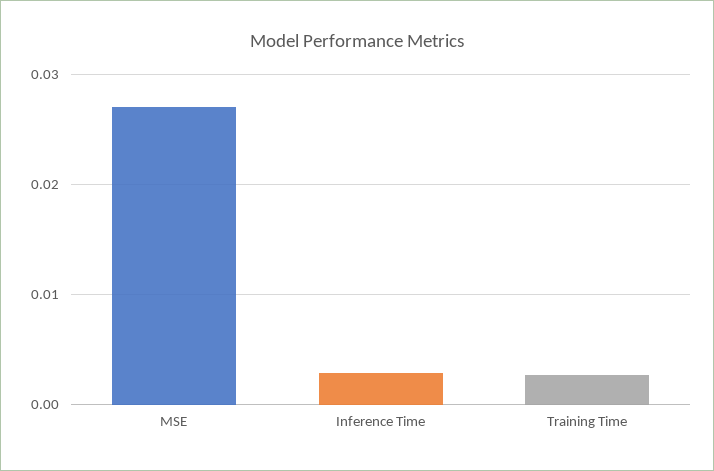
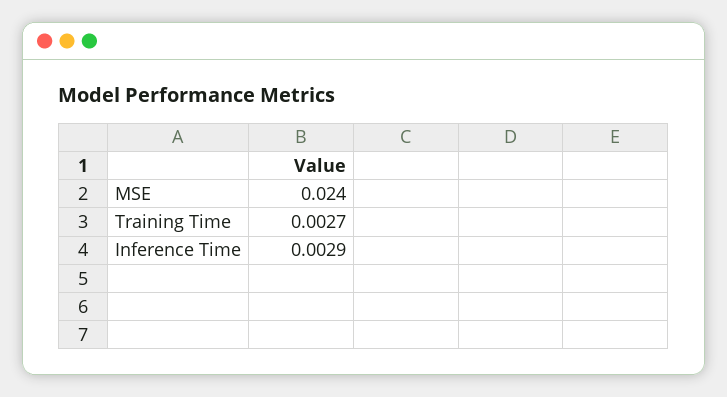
MSE: 0.027 -> 0.024

